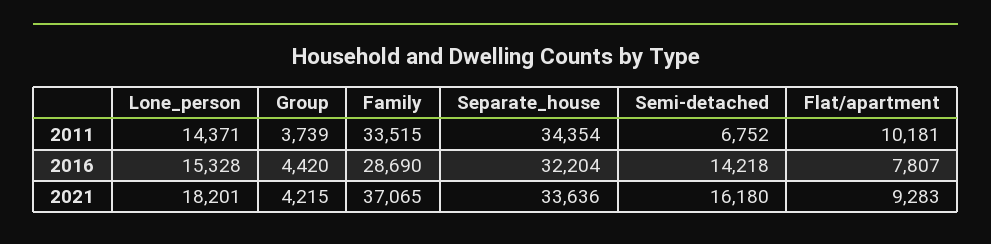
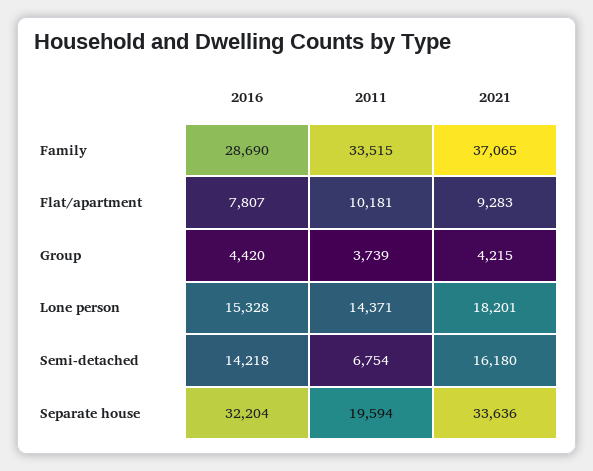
Separate_house, 2011: 34354 -> 19594
Semi-detached, 2011: 6752 -> 6754

